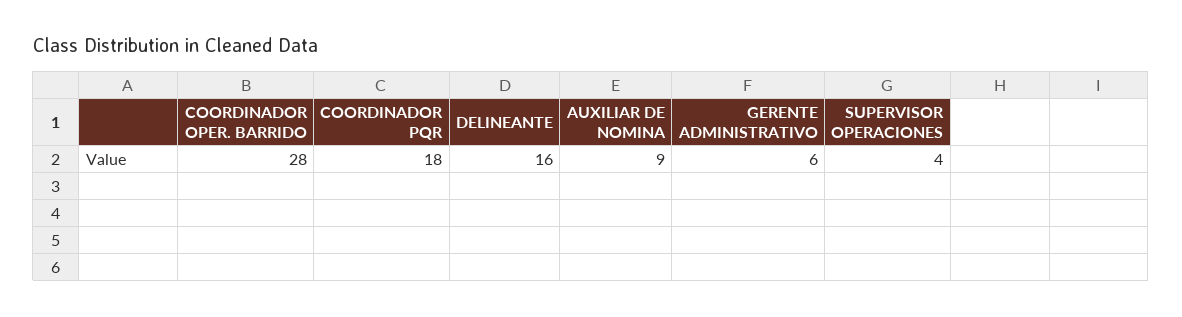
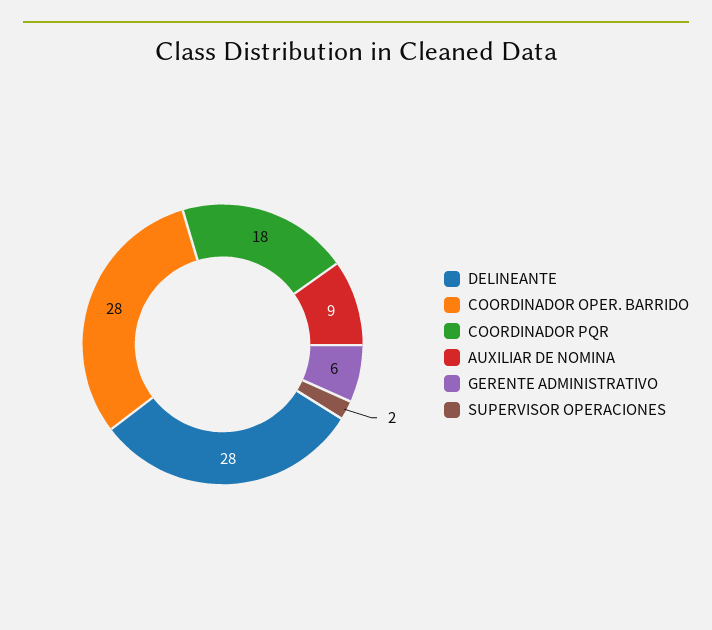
DELINEANTE: 16 -> 28
SUPERVISOR OPERACIONES: 4 -> 2

